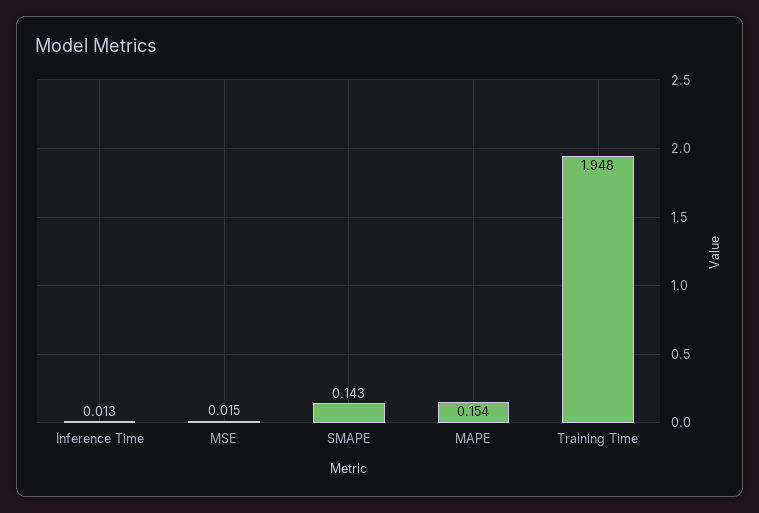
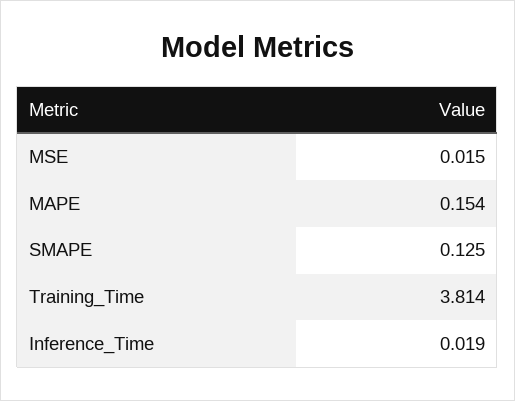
Inference Time: 0.013 -> 0.019
SMAPE: 0.143 -> 0.125
Training Time: 1.948 -> 3.814

